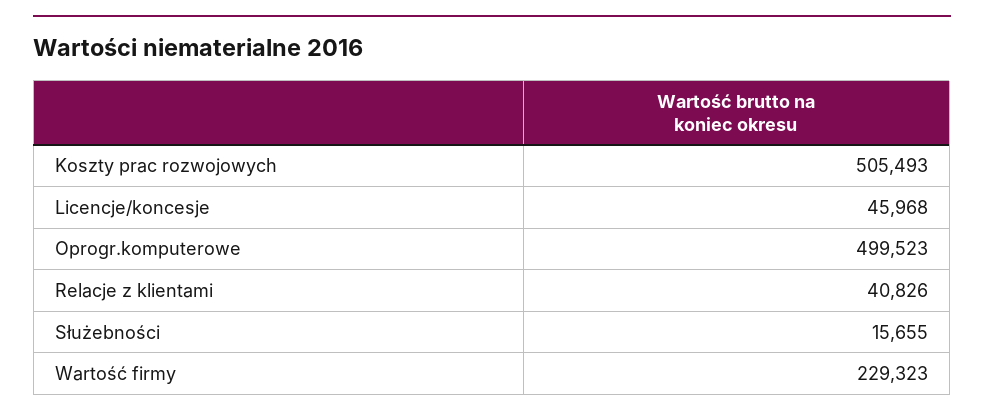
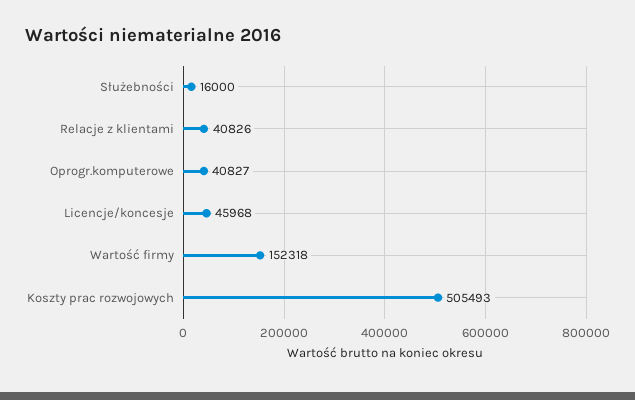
Oprogr.komputerowe: 499523 -> 40827
Służebności: 15655 -> 16000
Wartość firmy: 229323 -> 152318

